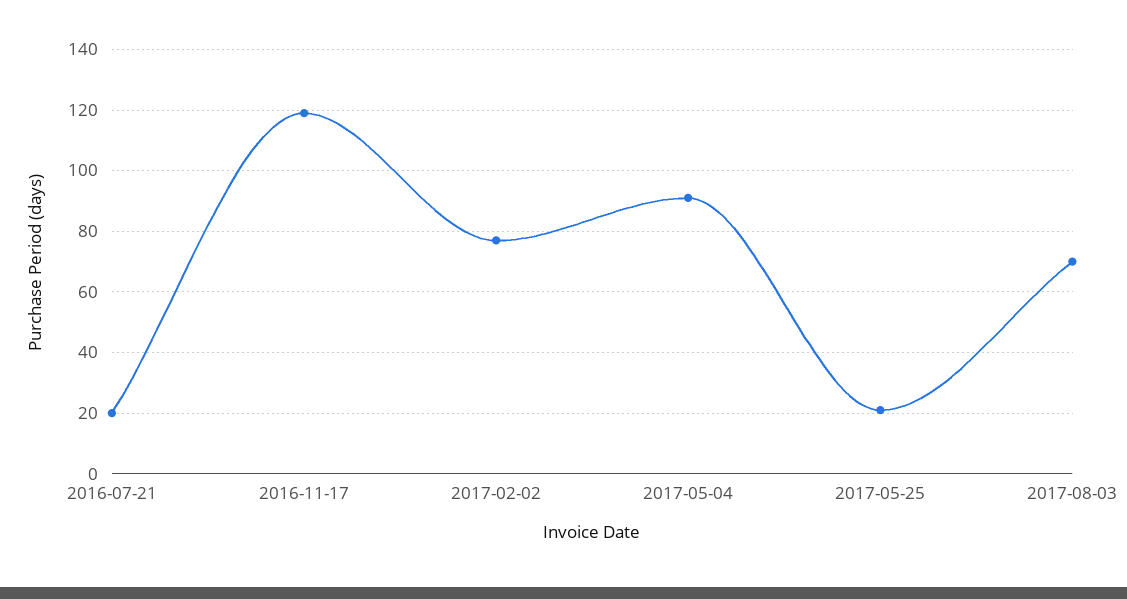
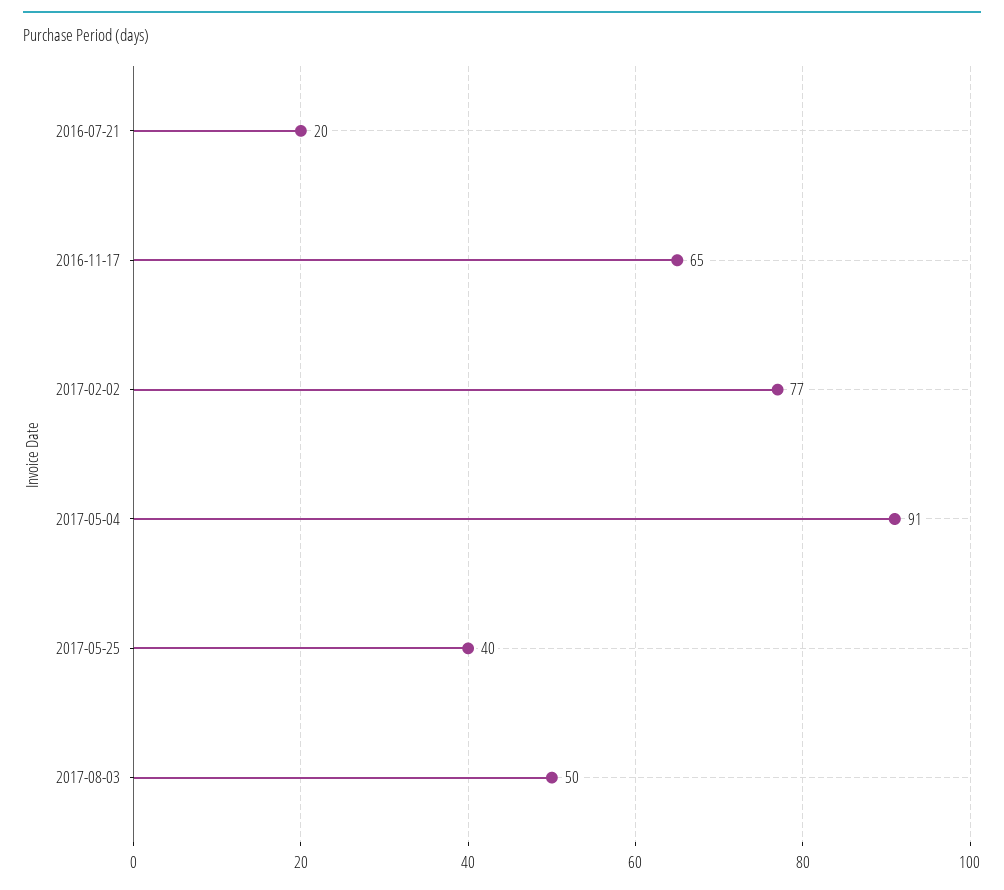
2016-11-17: 120 -> 65
2017-05-25: 20 -> 40
2017-08-03: 70 -> 50

